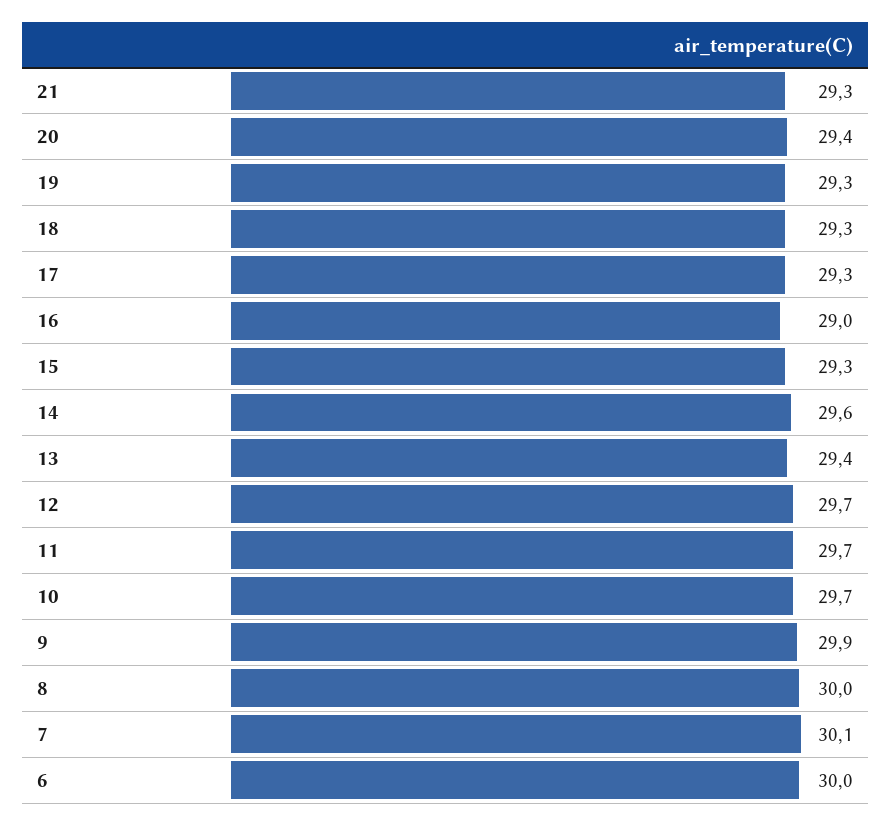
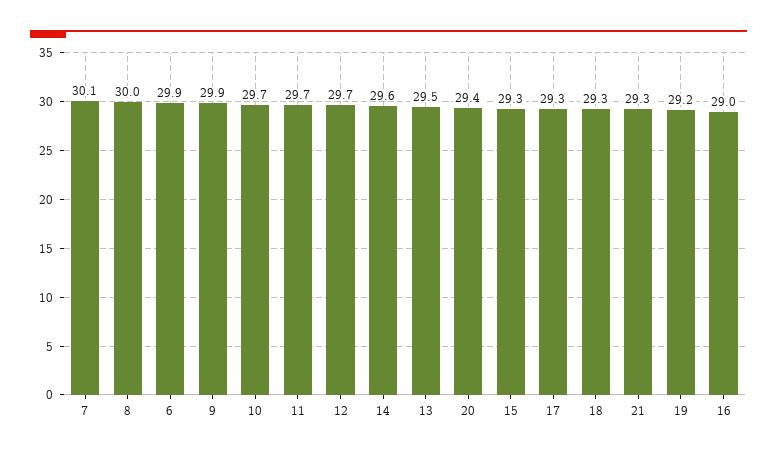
19: 29.3 -> 29.2
13: 29.4 -> 29.5
6: 30 -> 29.9

